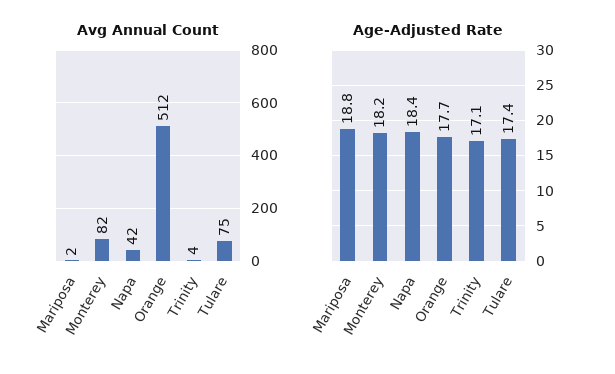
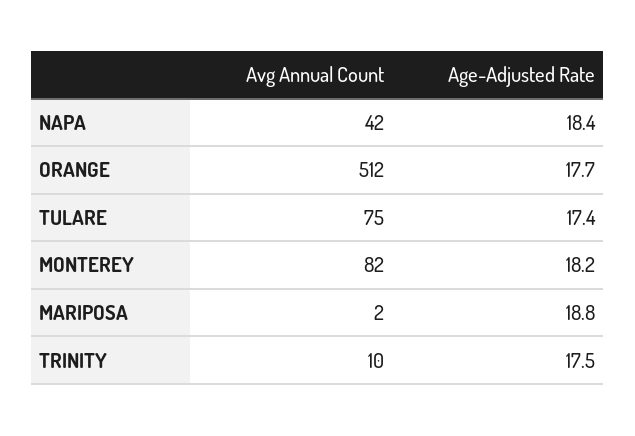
Avg Annual Count, Trinity: 4 -> 10
Age-Adjusted Rate, Trinity: 17.1 -> 17.5

